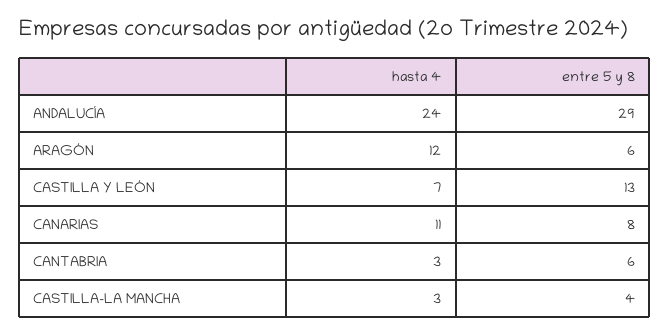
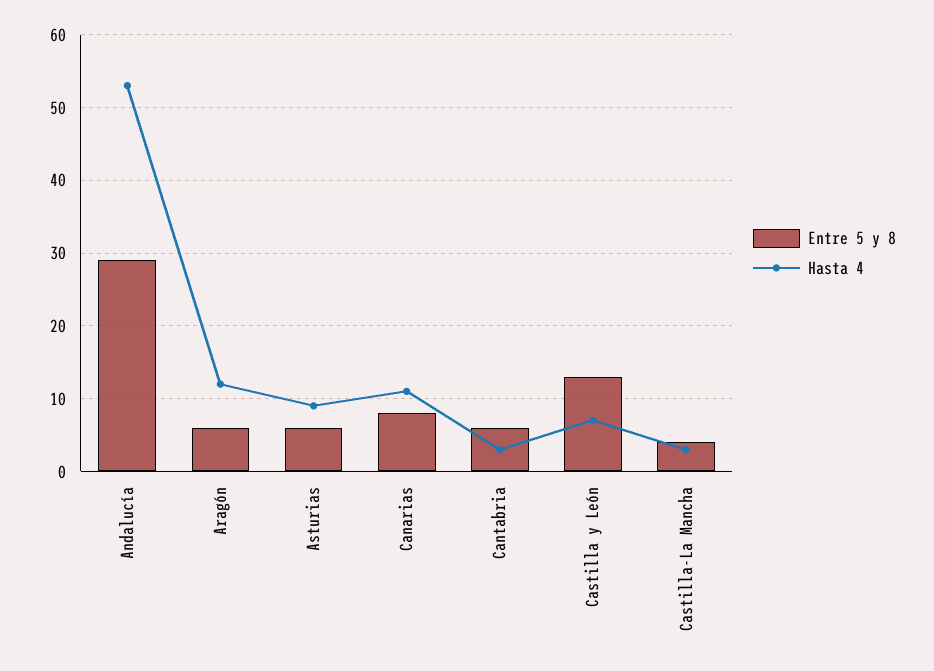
hasta 4, ANDALUCÍA: 24 -> 53
entre 5 y 8, Asturias: none -> 6
hasta 4, Asturias: none -> 9

